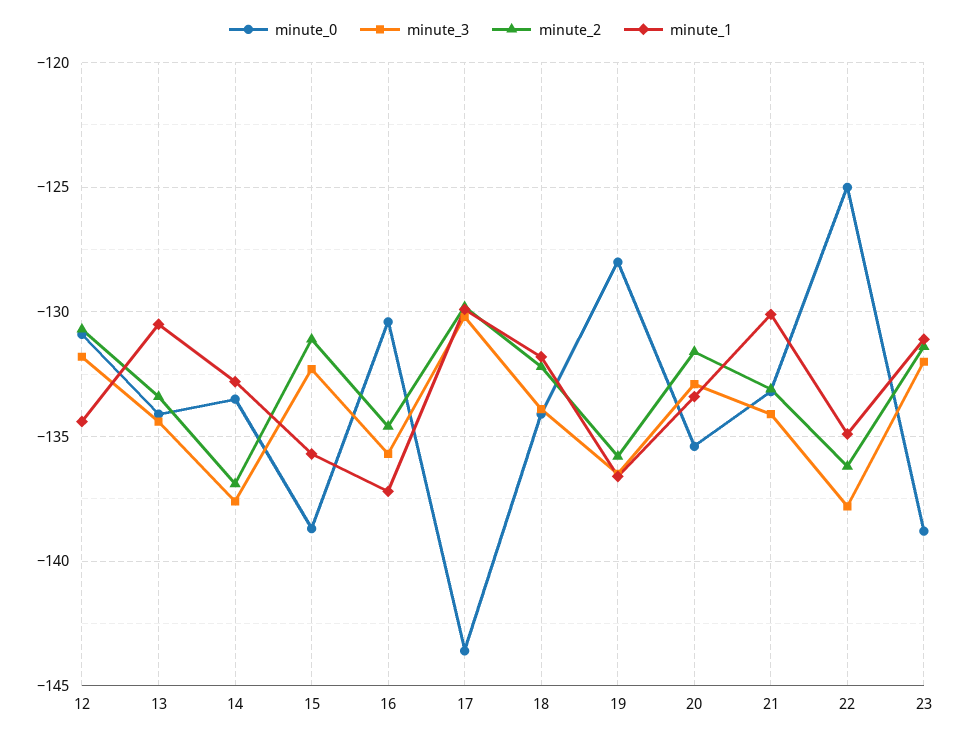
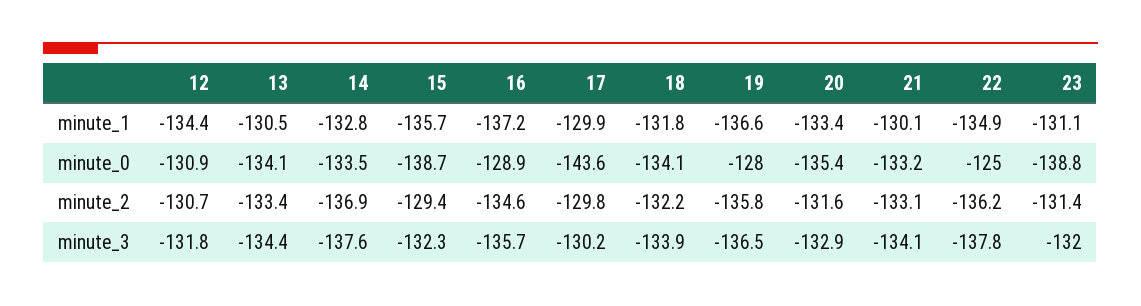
minute_2, 15: -131 -> -129.4
minute_0, 16: -130.5 -> -128.9

